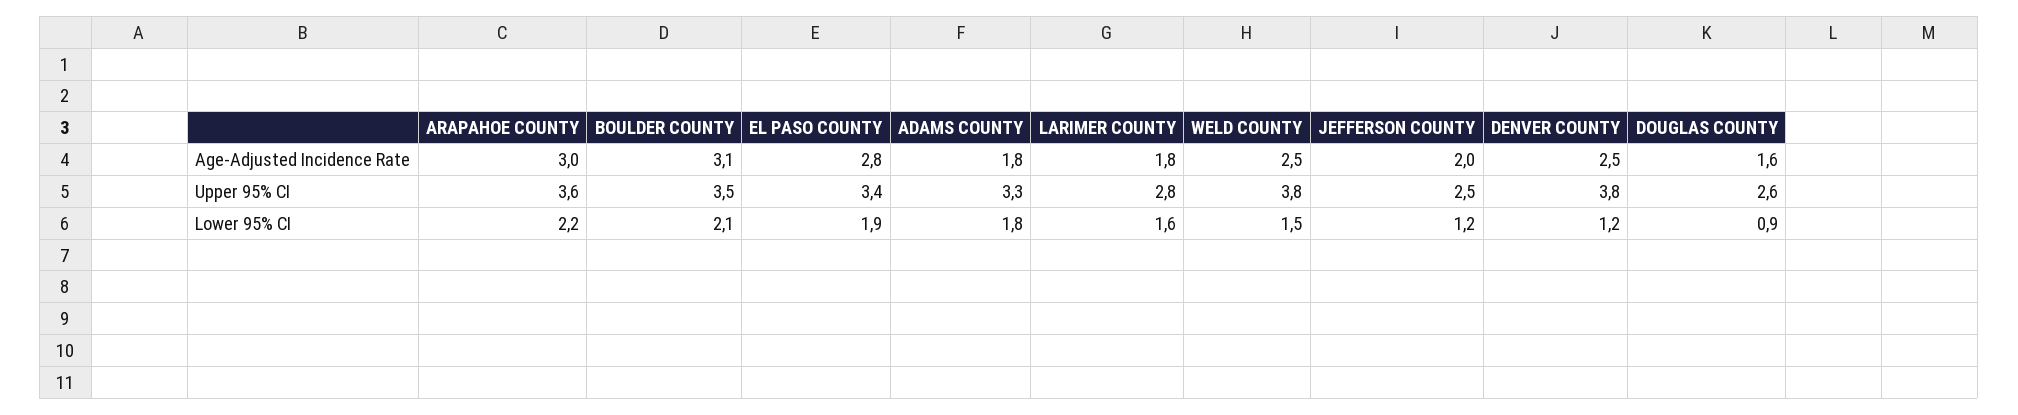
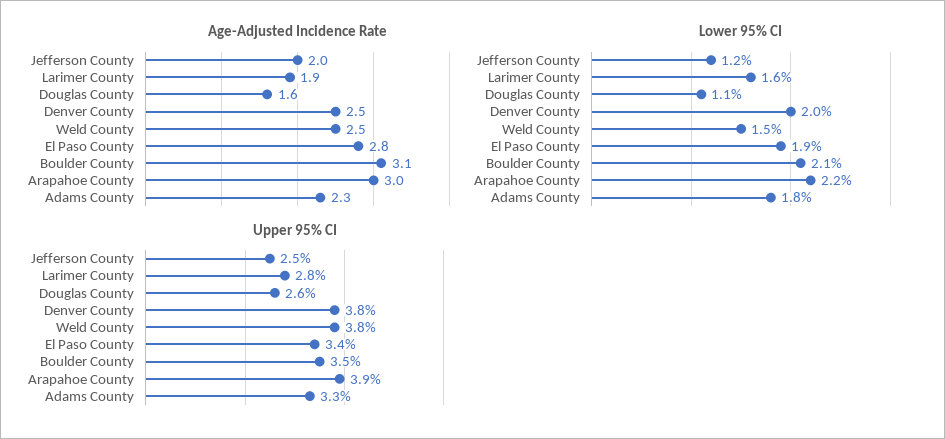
Age-Adjusted Incidence Rate, ADAMS COUNTY: 1.8 -> 2.3
Age-Adjusted Incidence Rate, LARIMER COUNTY: 1.8 -> 1.9
Upper 95% CI, ARAPAHOE COUNTY: 3.6 -> 3.9
Lower 95% CI, DENVER COUNTY: 1.2 -> 2
Lower 95% CI, DOUGLAS COUNTY: 0.9 -> 1.1

